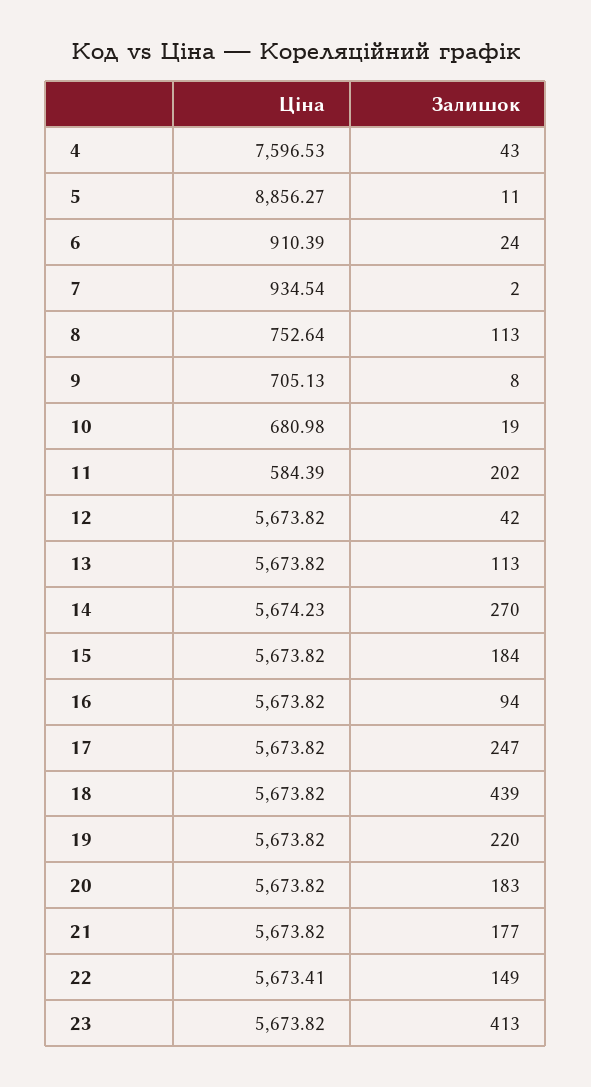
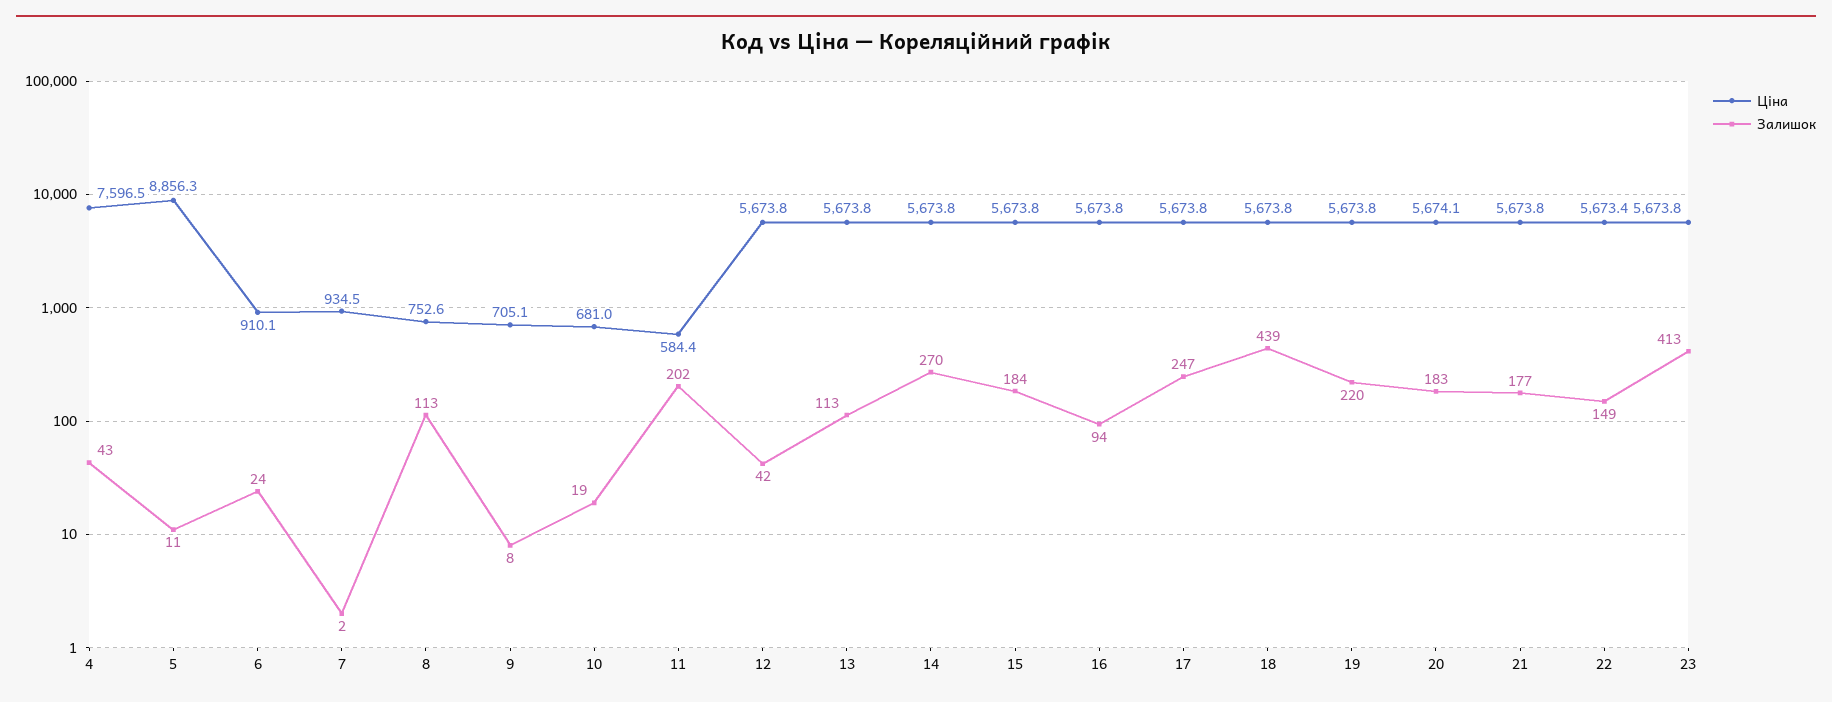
Ціна, 6: 910.39 -> 910.1
Ціна, 14: 5674.23 -> 5673.8
Ціна, 20: 5673.82 -> 5674.1

